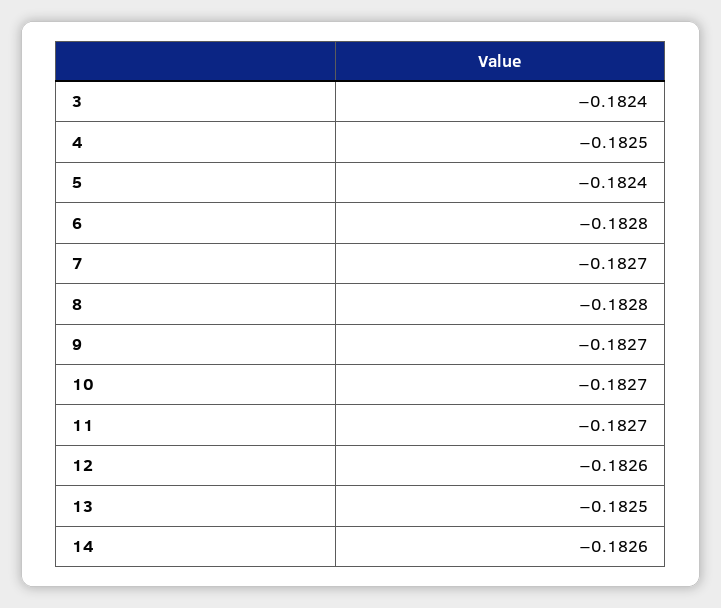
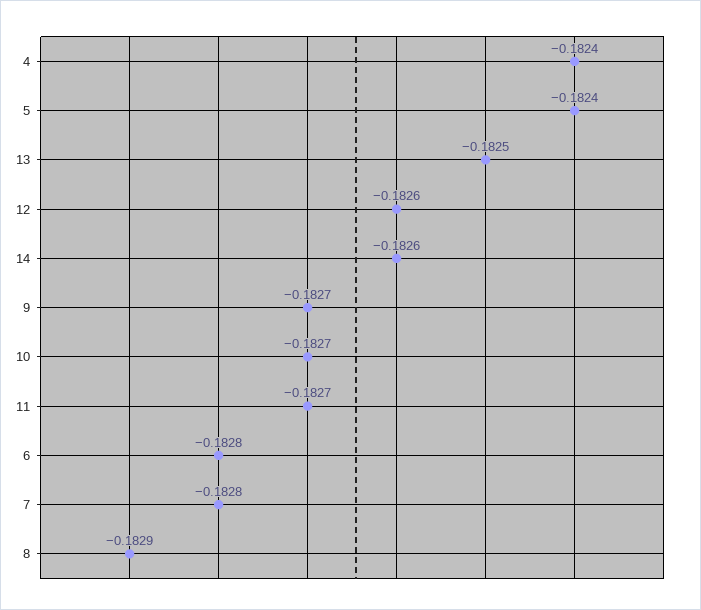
3: -0.1824 -> none
4: -0.1825 -> -0.1824
7: -0.1827 -> -0.1828
8: -0.1828 -> -0.1829

